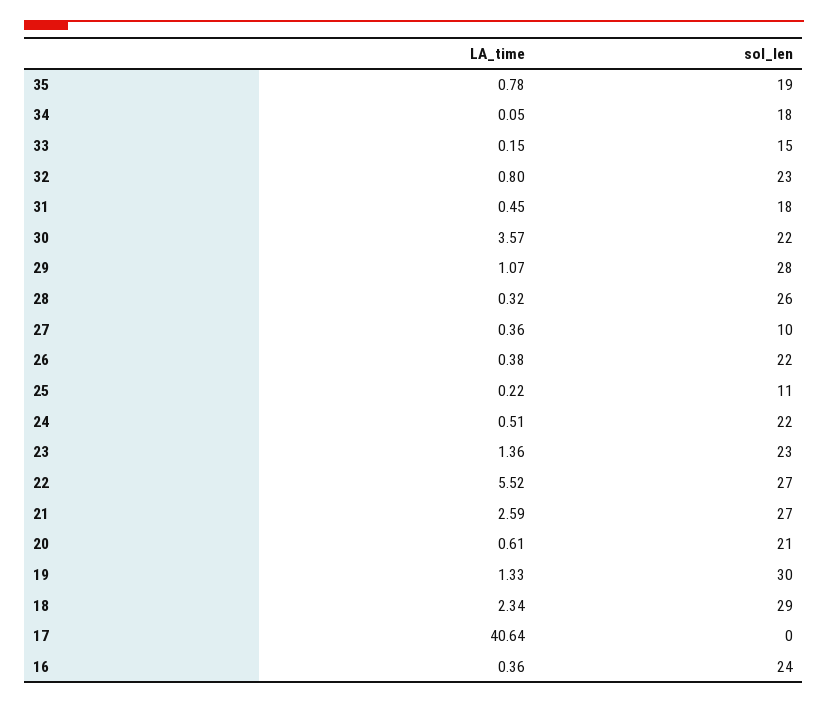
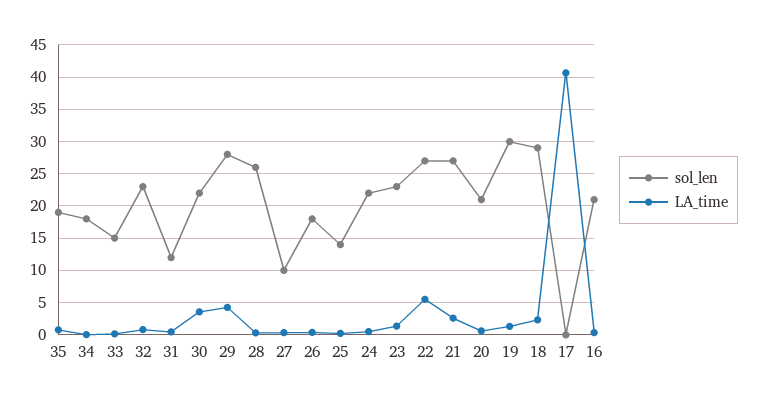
sol_len, 31: 18 -> 12
LA_time, 29: 1.07 -> 4
sol_len, 26: 22 -> 18
sol_len, 25: 11 -> 14
sol_len, 16: 24 -> 21

